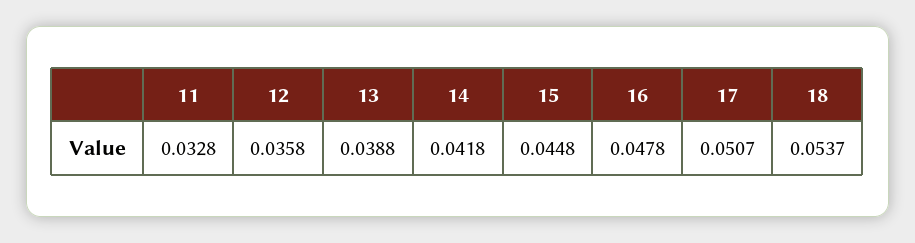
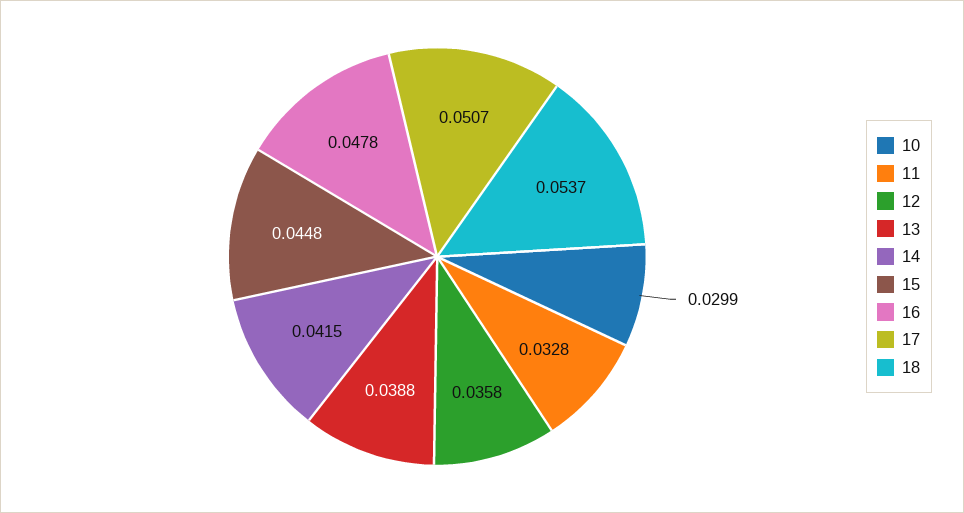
14: 0.0418 -> 0.0415
10: none -> 0.0299

